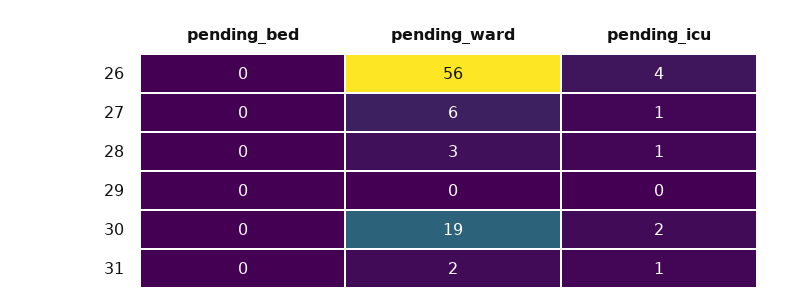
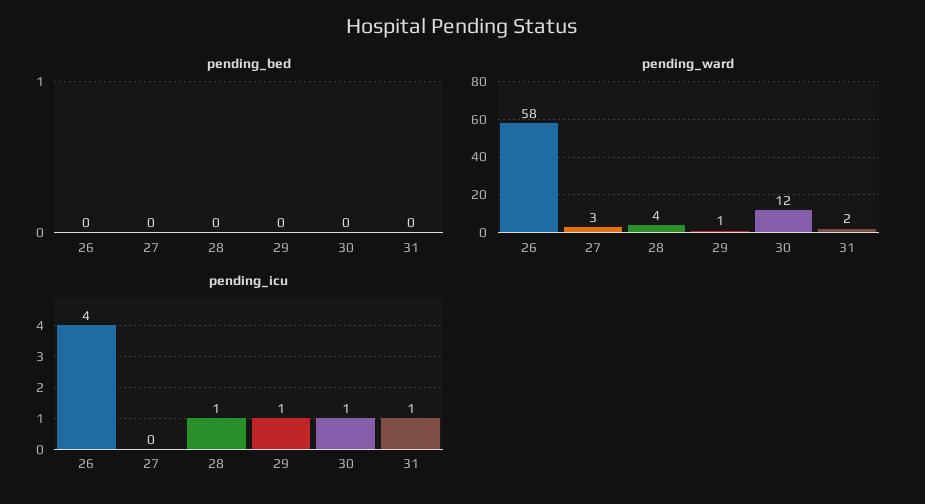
pending_ward, 26: 56 -> 58
pending_ward, 27: 6 -> 3
pending_icu, 27: 1 -> 0
pending_ward, 28: 3 -> 4
pending_ward, 29: 0 -> 1
pending_icu, 29: 0 -> 1
pending_ward, 30: 19 -> 12
pending_icu, 30: 2 -> 1

